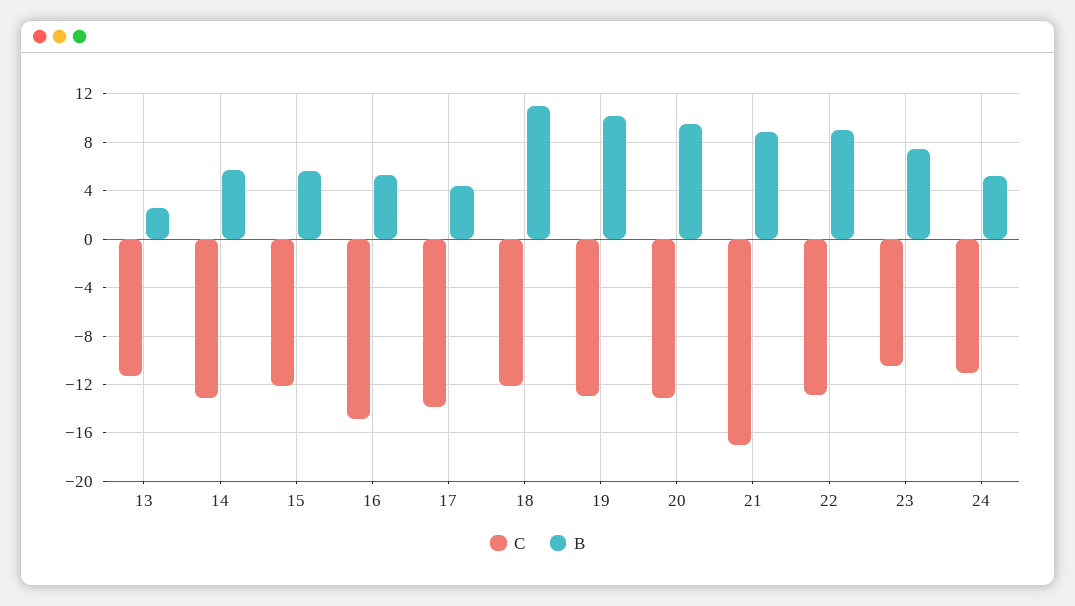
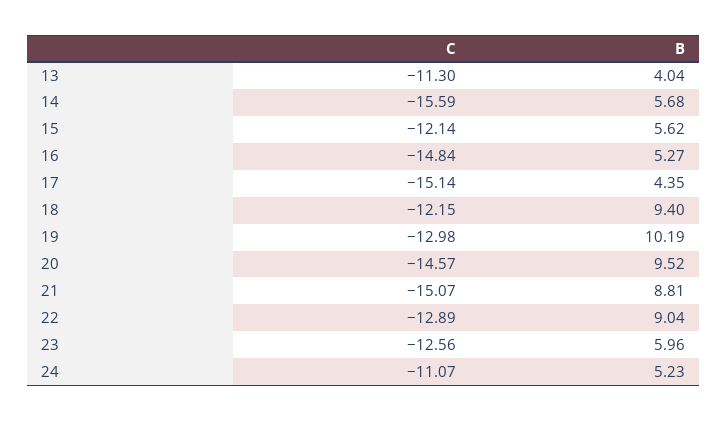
B, 13: 2.5 -> 4.04
C, 14: -13 -> -15.59
C, 17: -14 -> -15.14
B, 18: 11 -> 9.4
C, 20: -13 -> -14.57
C, 21: -17 -> -15.07
C, 23: -10.5 -> -12.56
B, 23: 7.5 -> 5.96

